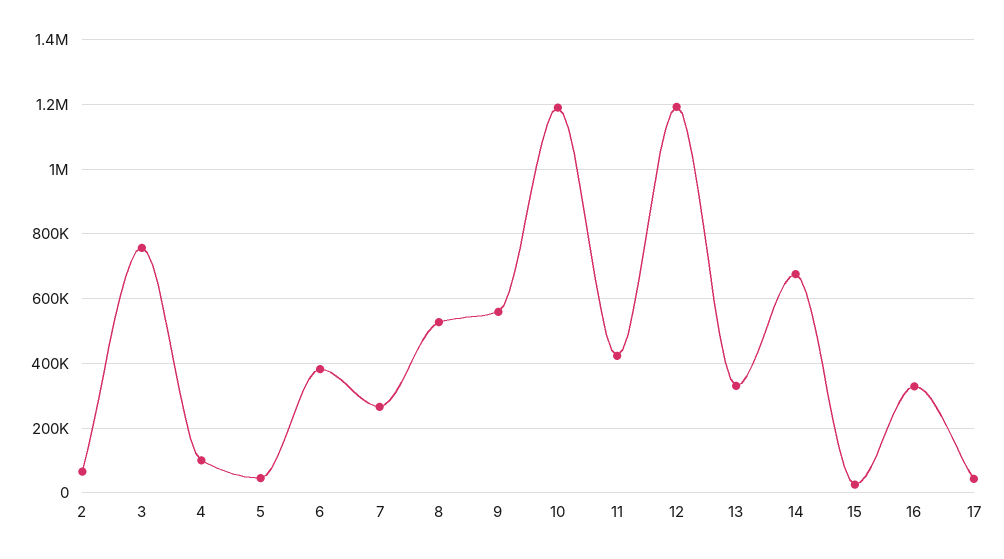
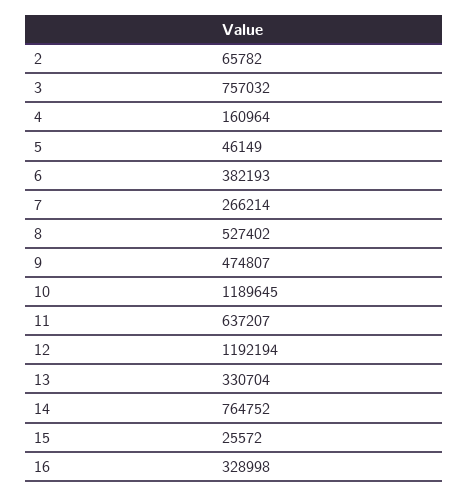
4: 100000 -> 160964
9: 560000 -> 474807
11: 420000 -> 637207
14: 680000 -> 764752
17: 40000 -> none

